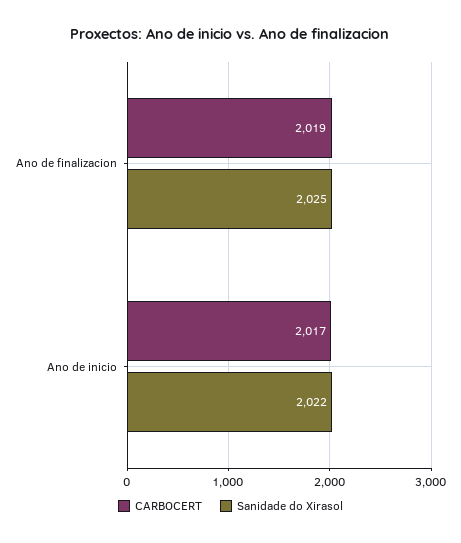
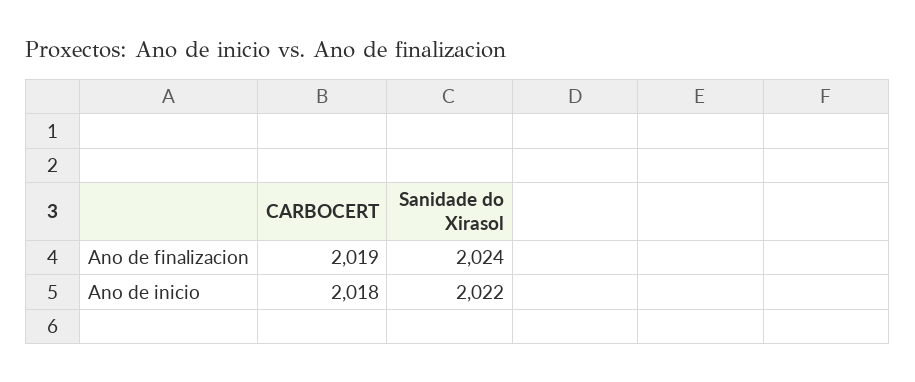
Sanidade do Xirasol, Ano de finalizacion: 2025 -> 2024
CARBOCERT, Ano de inicio: 2017 -> 2018

